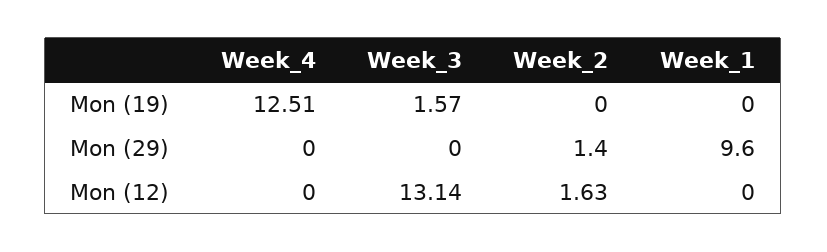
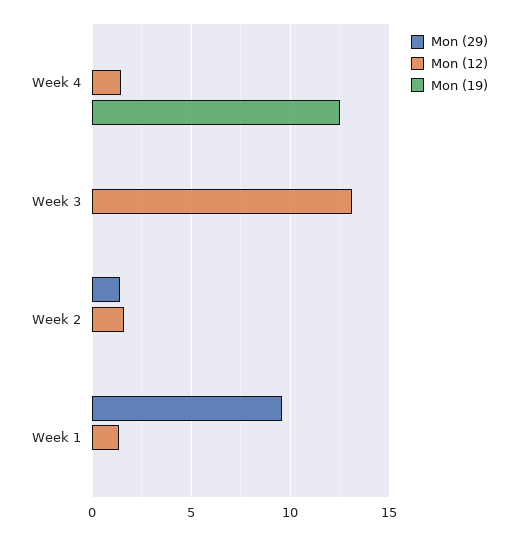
Mon (19), Week_3: 1.57 -> 0
Mon (12), Week_4: 0 -> 1.5
Mon (12), Week_1: 0 -> 1.5

